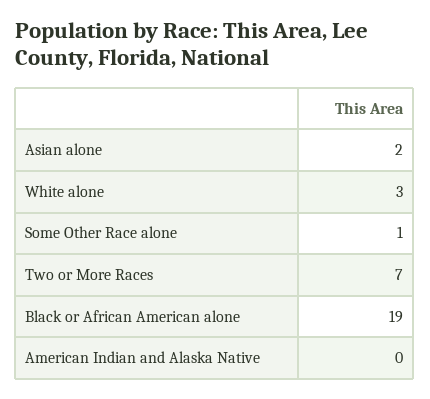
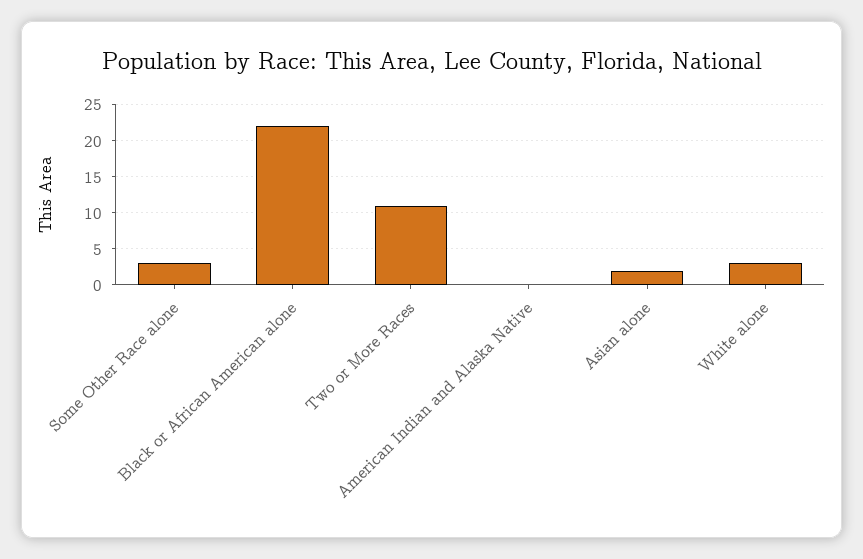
Some Other Race alone: 1 -> 3
Two or More Races: 7 -> 11
Black or African American alone: 19 -> 22

